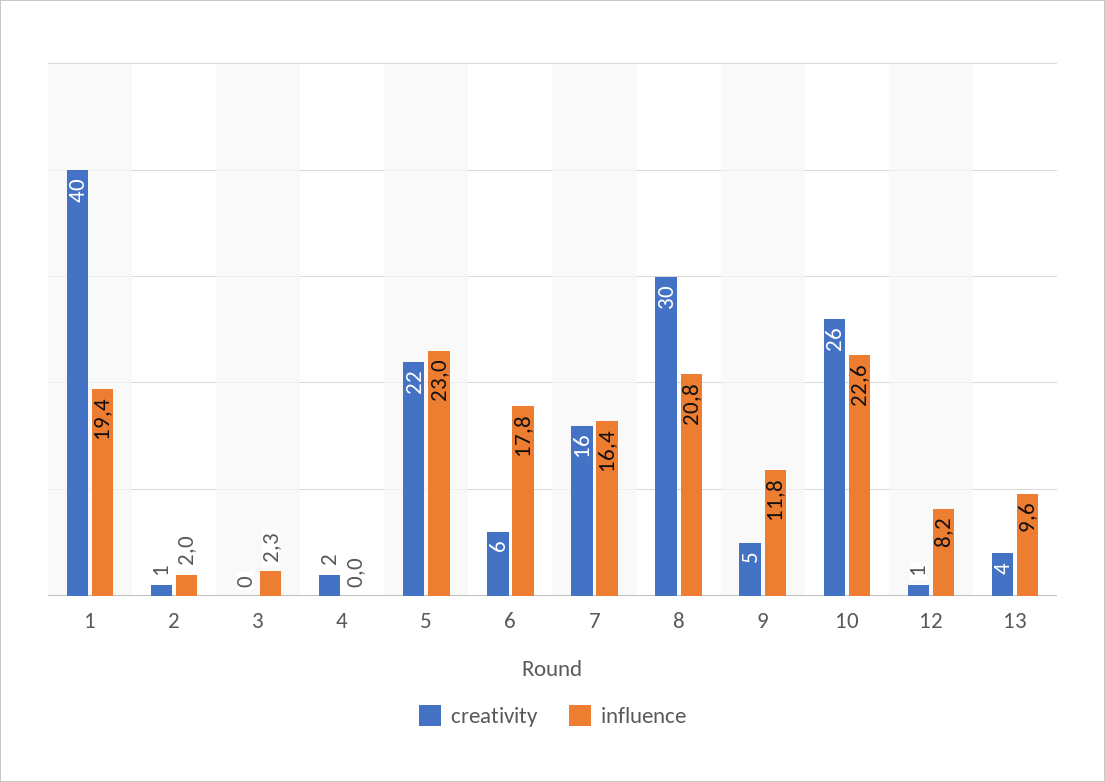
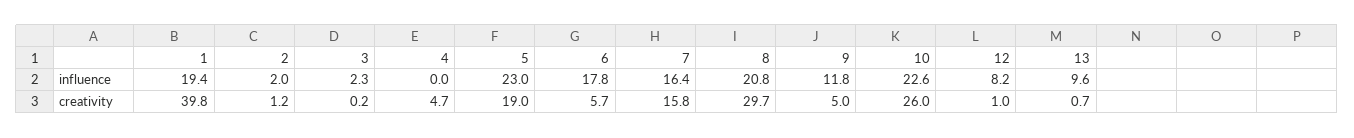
creativity, 4: 2 -> 4.7
creativity, 5: 22 -> 19
creativity, 13: 4 -> 0.7

